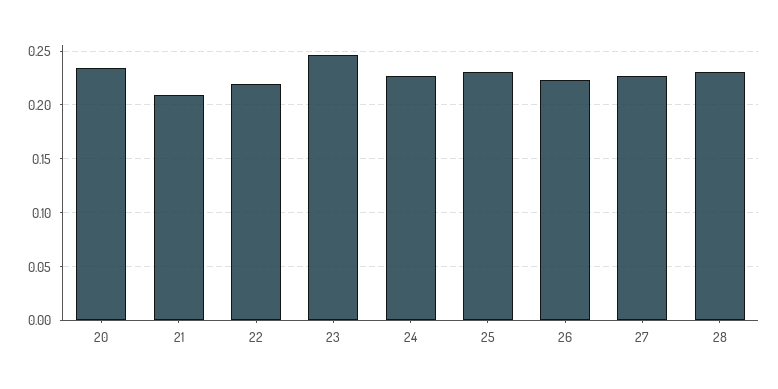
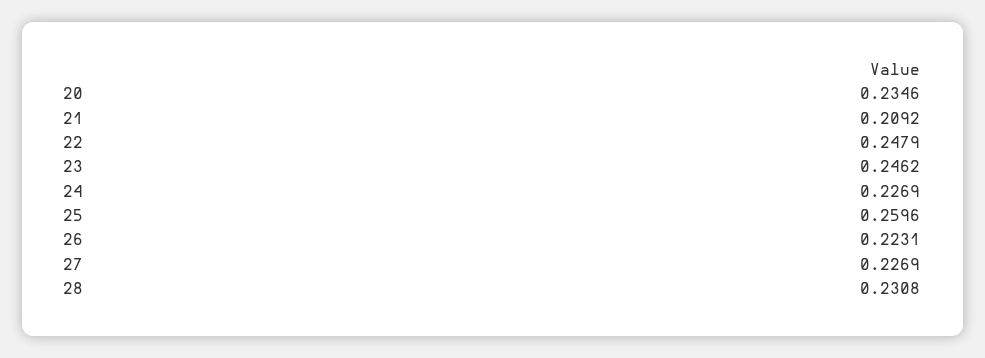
22: 0.22 -> 0.2479
25: 0.23 -> 0.2596

